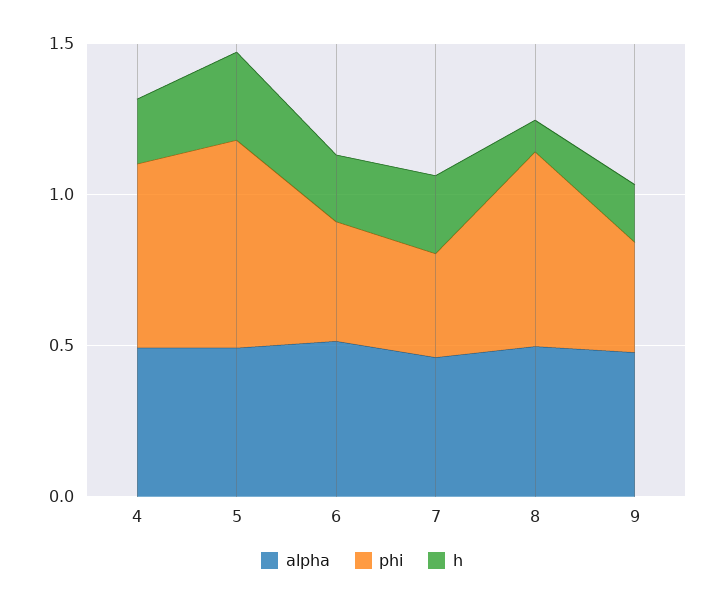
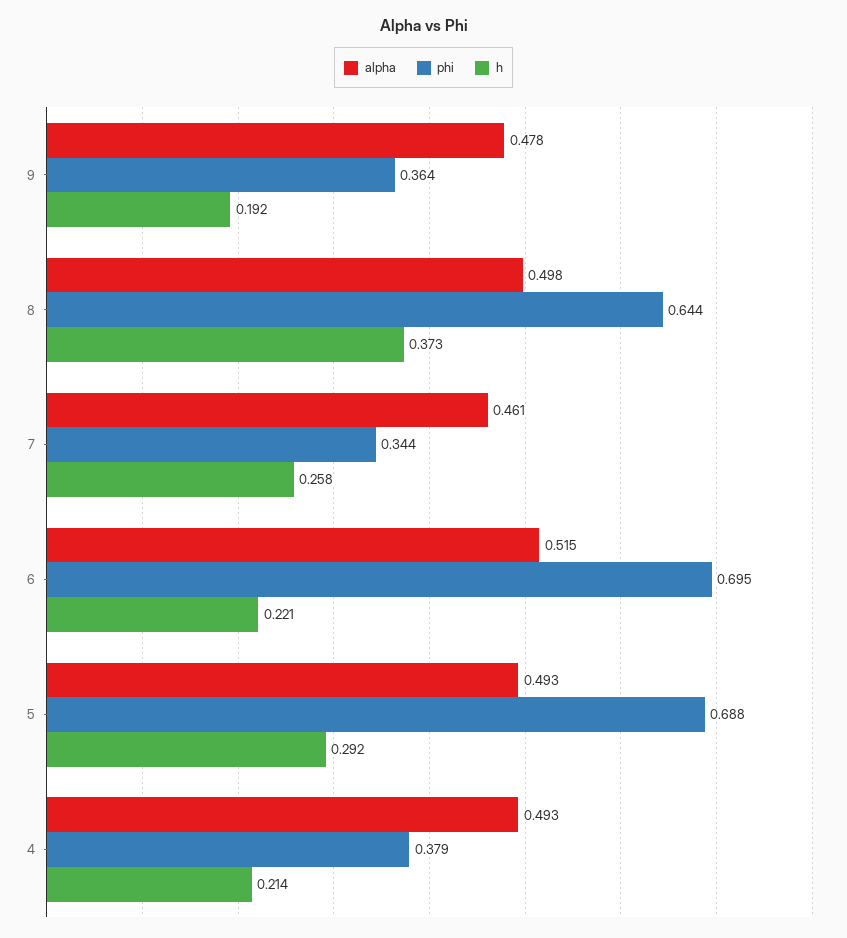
phi, 4: 0.6 -> 0.379
phi, 6: 0.4 -> 0.695
h, 8: 0.1 -> 0.373

